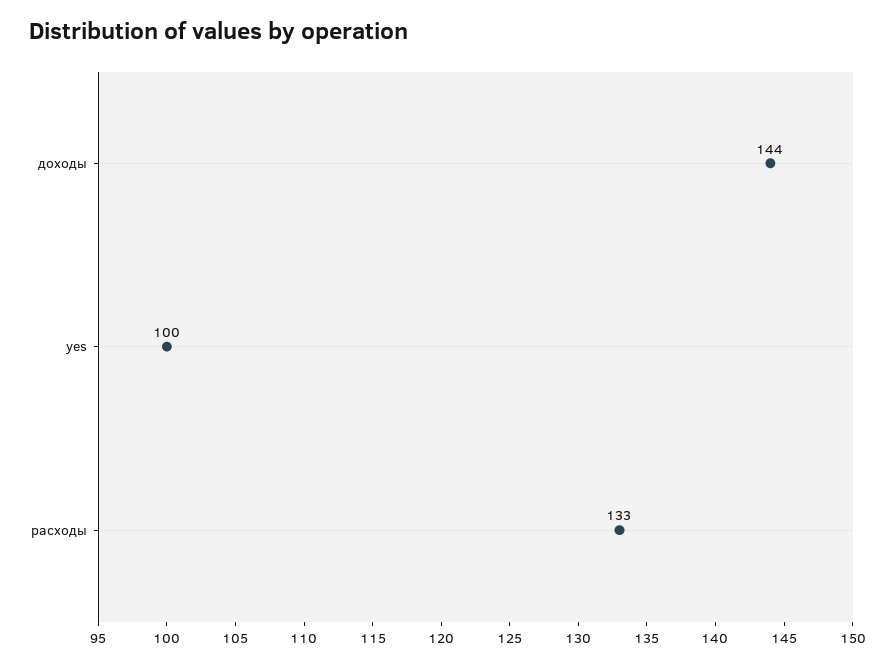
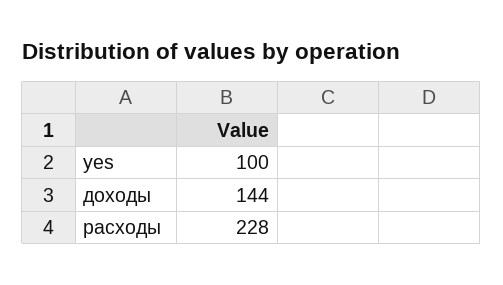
расходы: 133 -> 228

